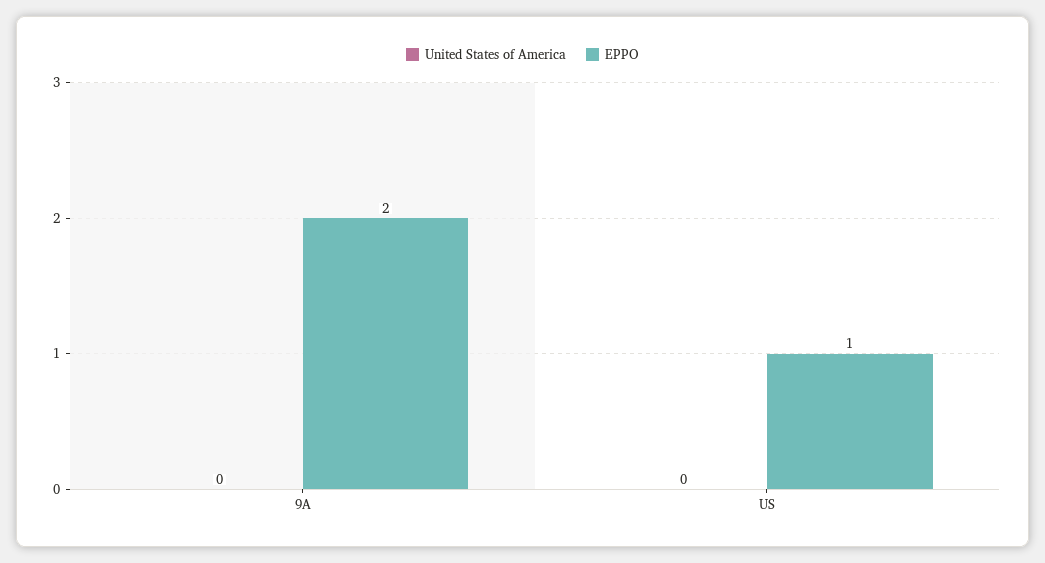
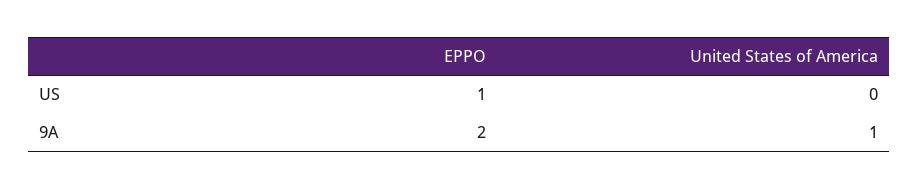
United States of America, 9A: 0 -> 1

